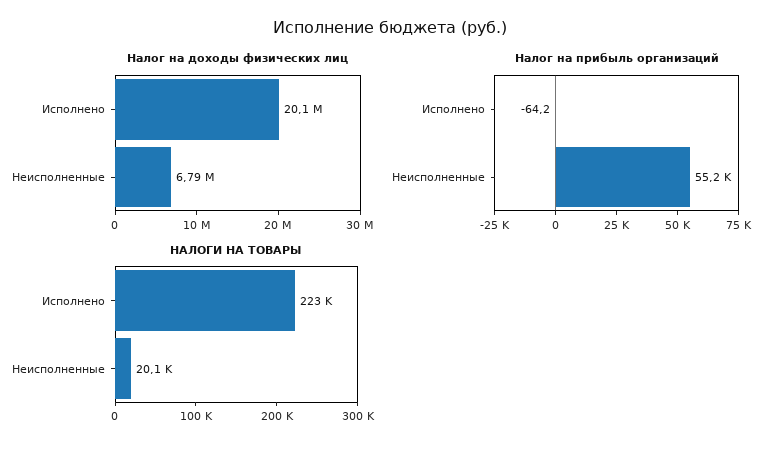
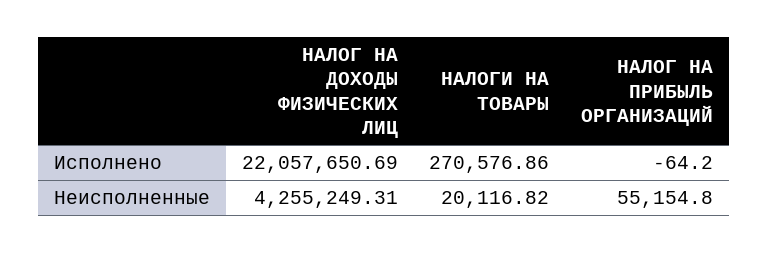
Налог на доходы физических лиц, Исполнено: 20100000 -> 22057650.69
Налог на доходы физических лиц, Неисполненные: 6790000 -> 4255249.31
НАЛОГИ НА ТОВАРЫ, Исполнено: 223000 -> 270576.86

